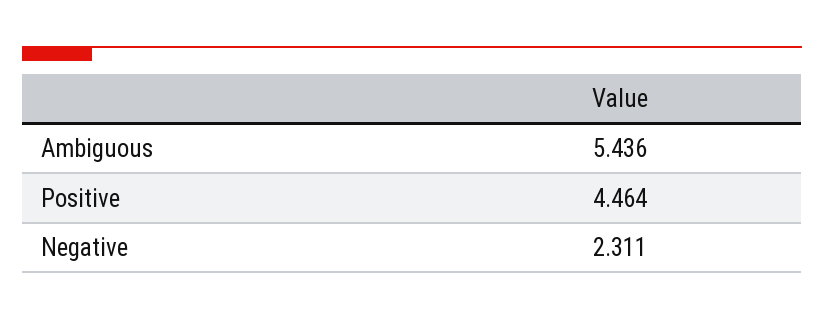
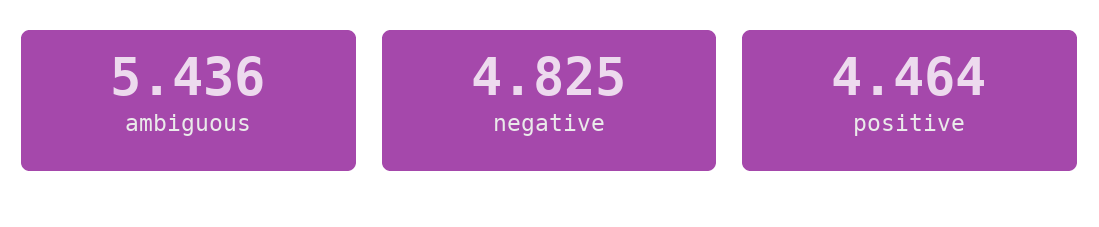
Negative: 2.311 -> 4.825

